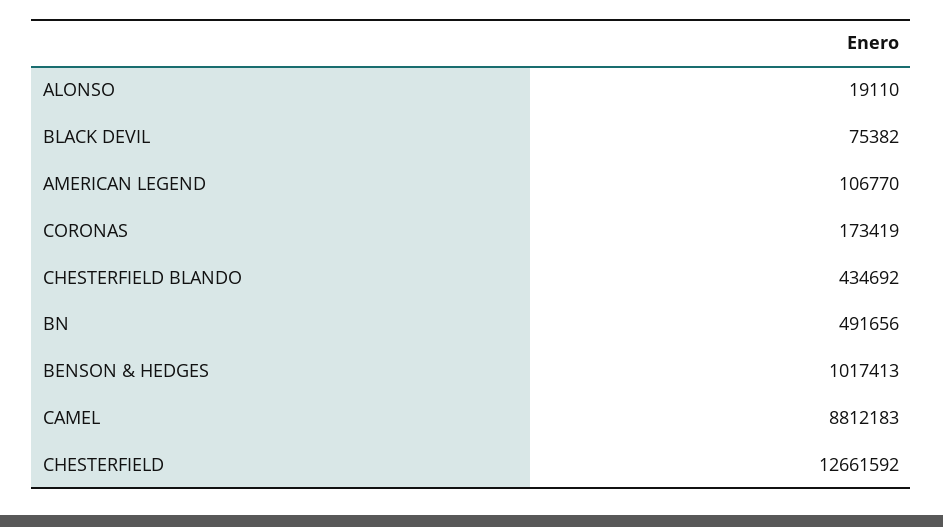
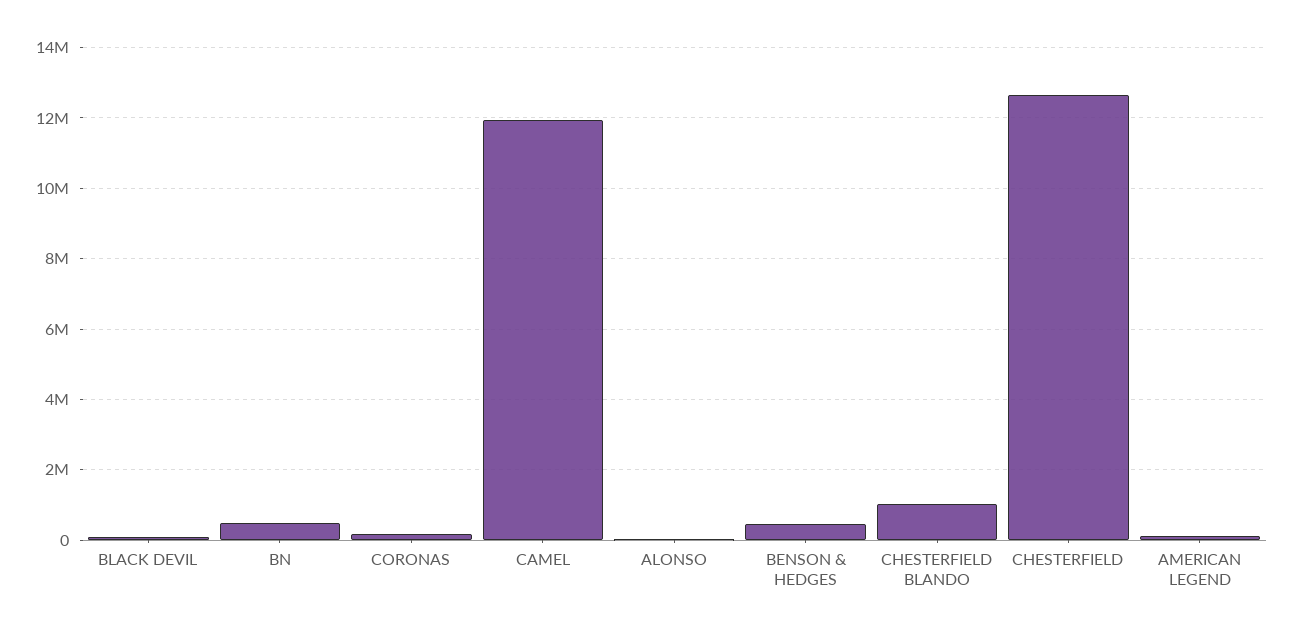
CHESTERFIELD BLANDO: 434692 -> 1000000
BENSON & HEDGES: 1017413 -> 400000
CAMEL: 8812183 -> 12000000

